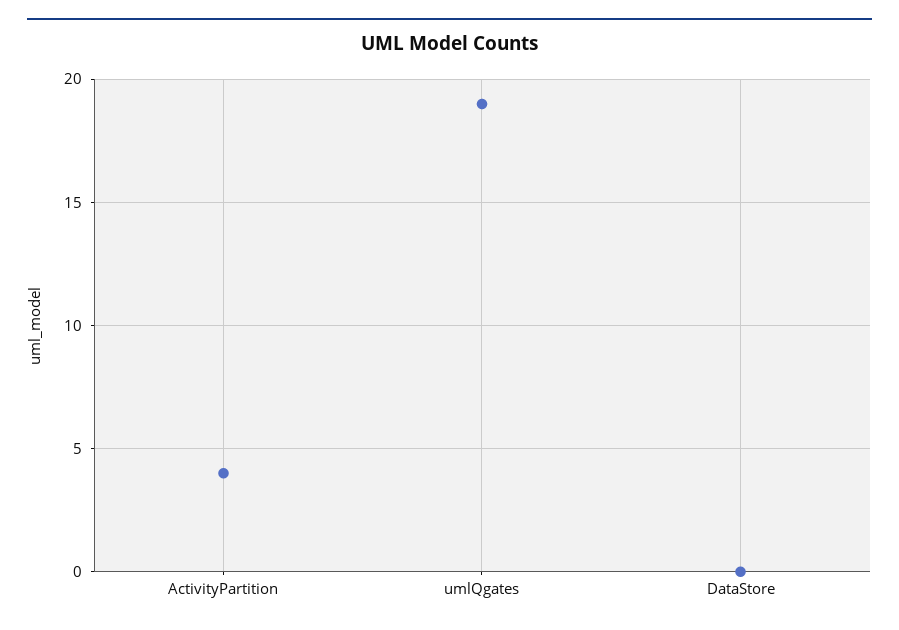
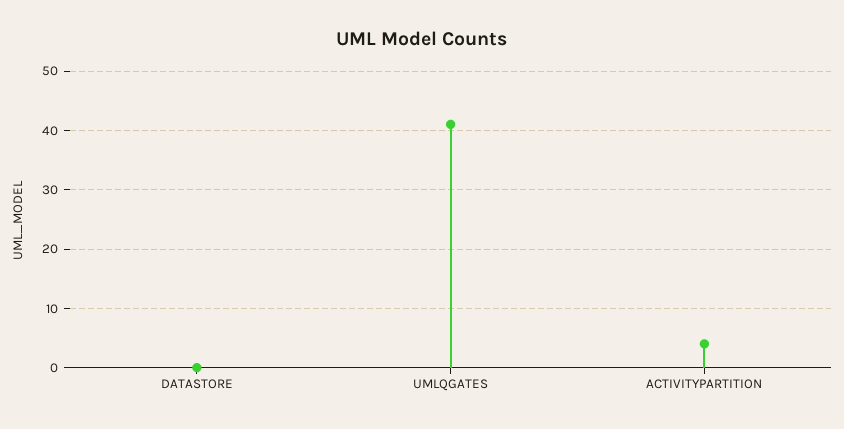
umlQgates: 19 -> 40

